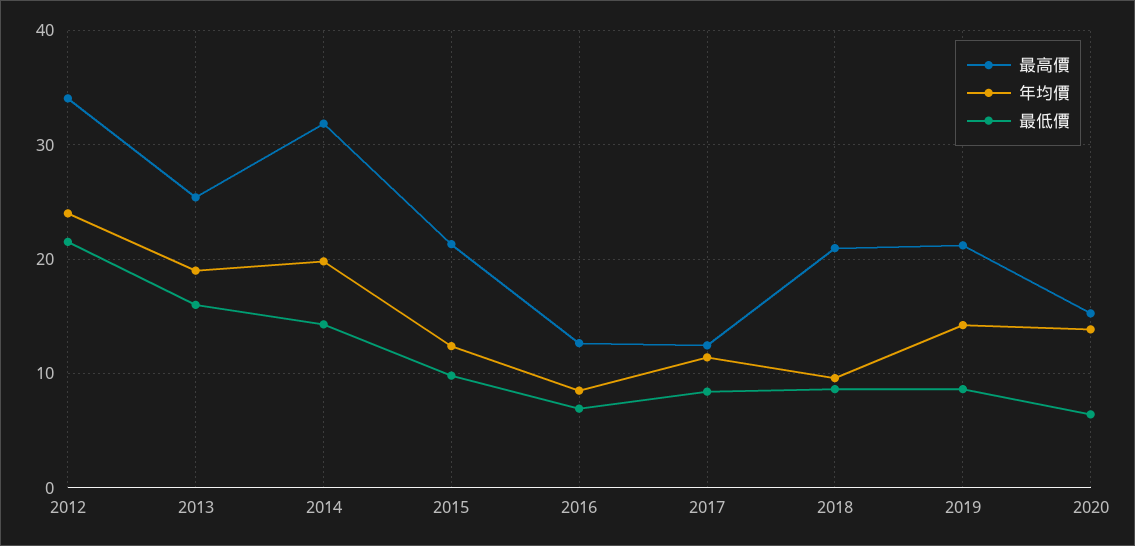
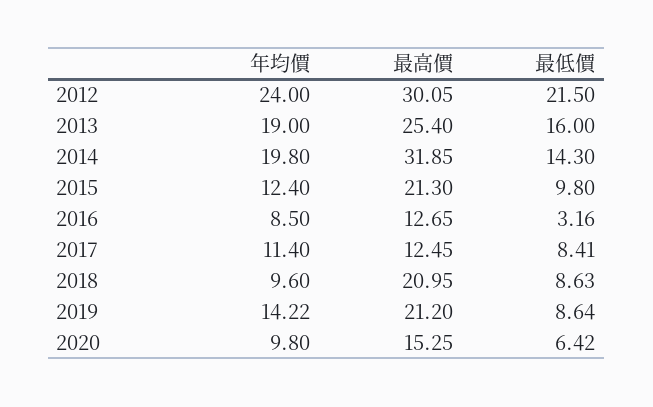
最高價, 2012: 34 -> 30.05
最低價, 2016: 7 -> 3.16
年均價, 2020: 14 -> 9.8

